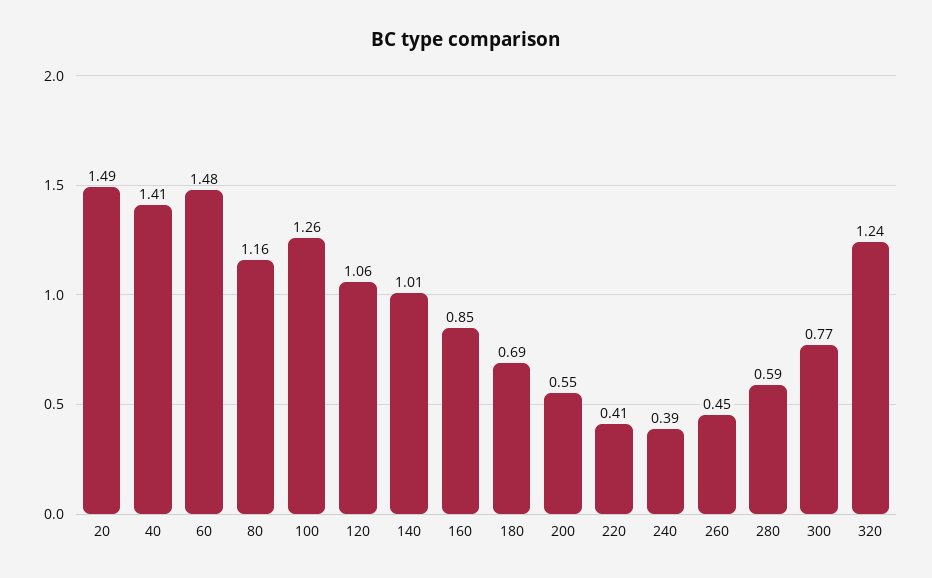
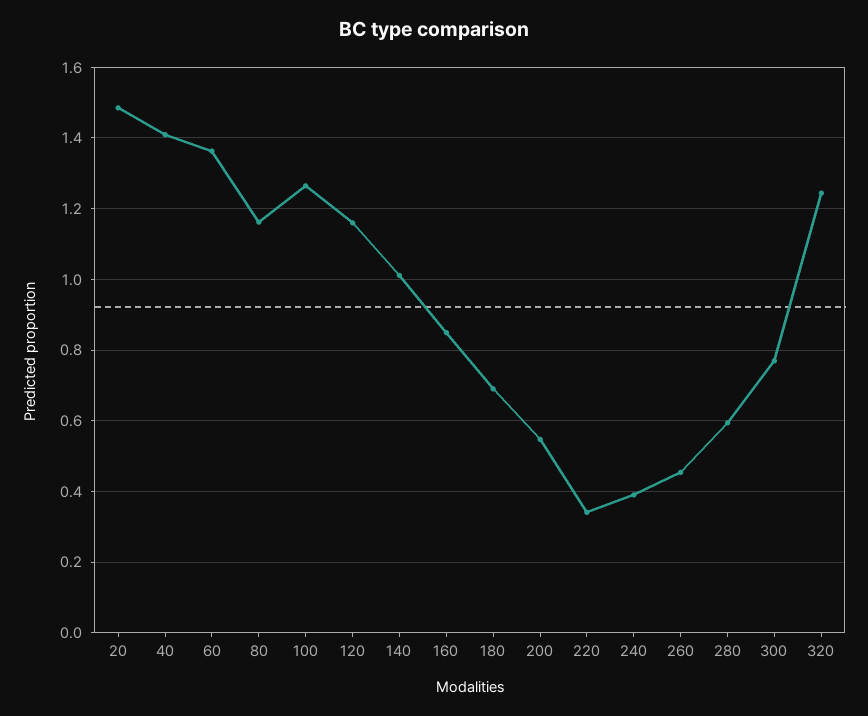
60: 1.48 -> 1.36
120: 1.06 -> 1.16
220: 0.41 -> 0.34

